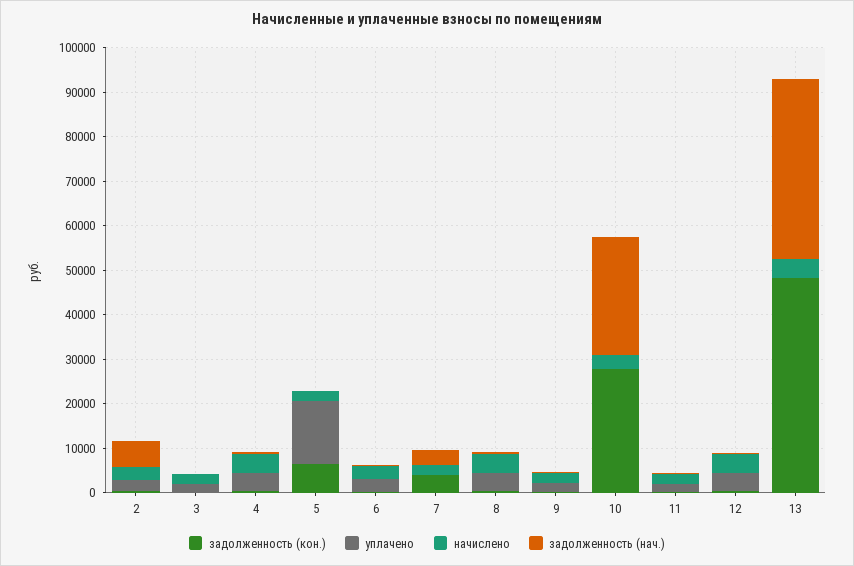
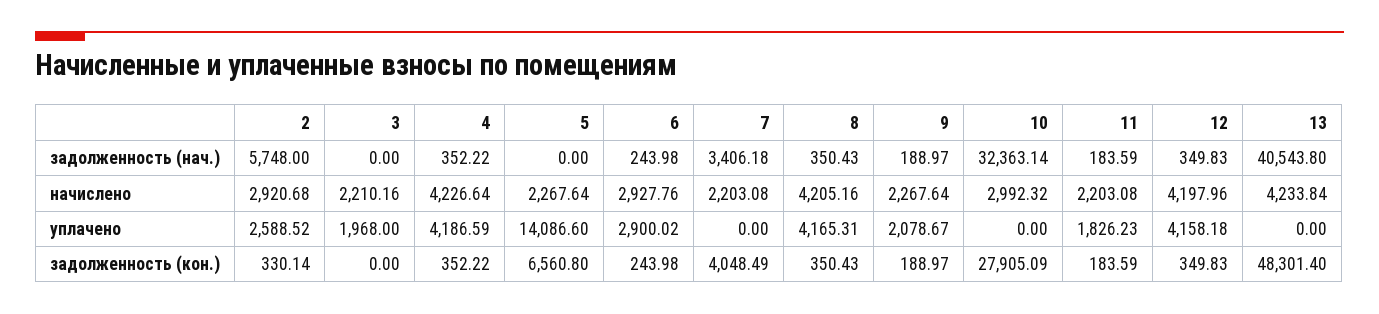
задолженность (нач.), 10: 26000 -> 32363.14

